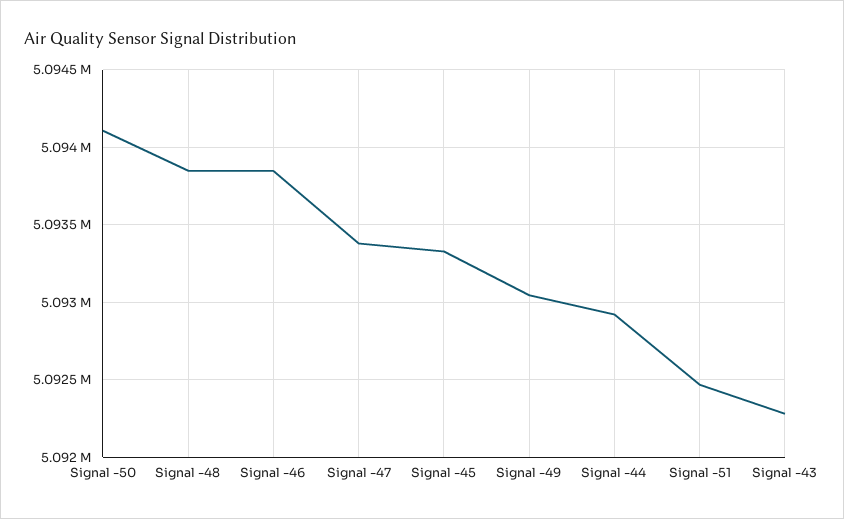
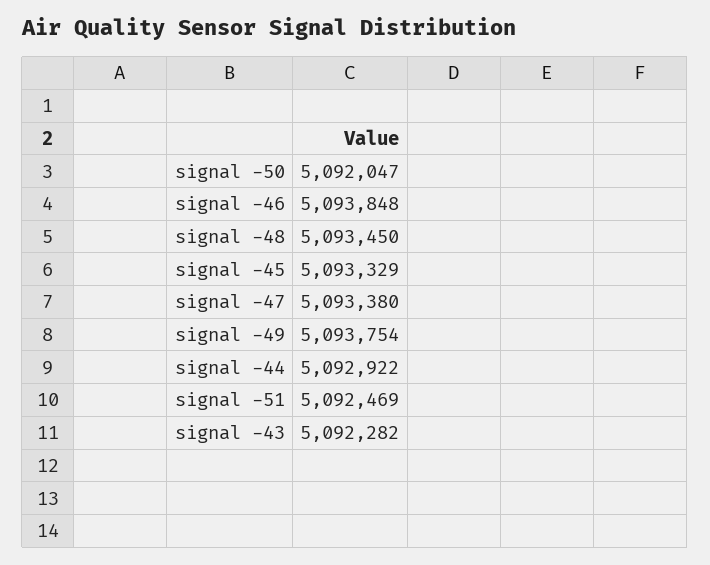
Signal -50: 5094100 -> 5092047
Signal -48: 5093850 -> 5093450
Signal -49: 5093050 -> 5093754

